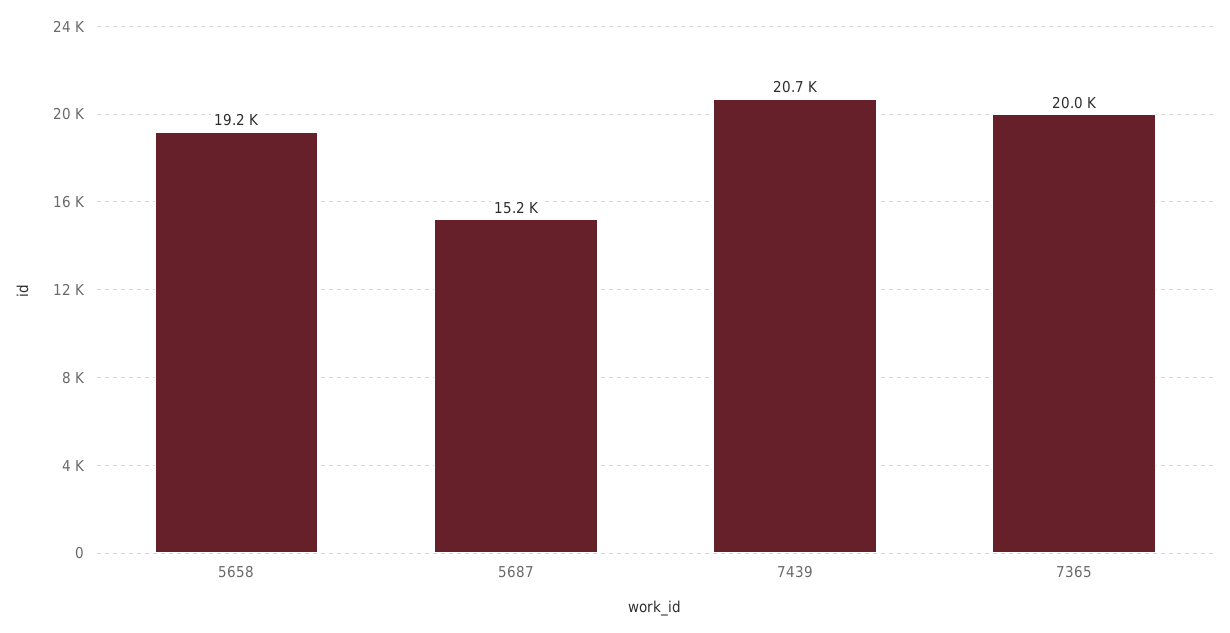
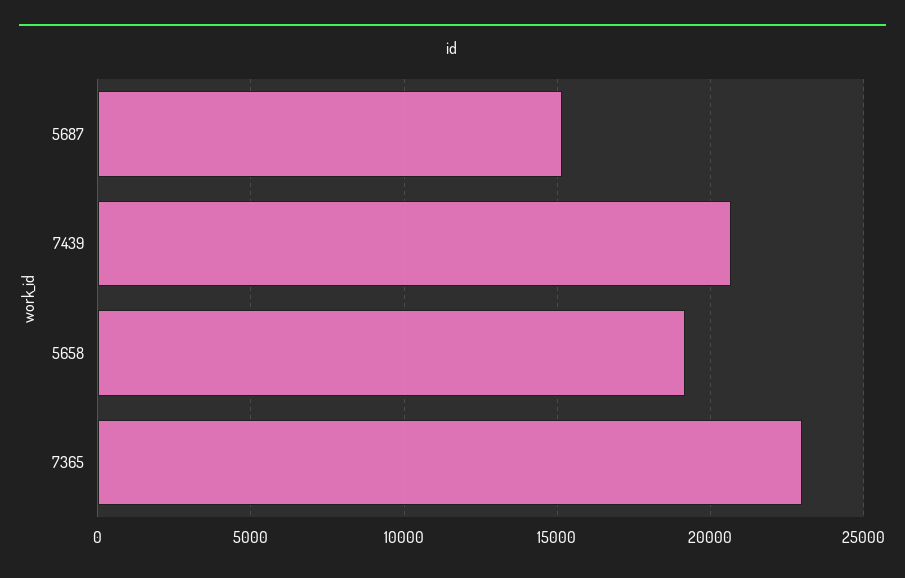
7365: 20000 -> 23000

